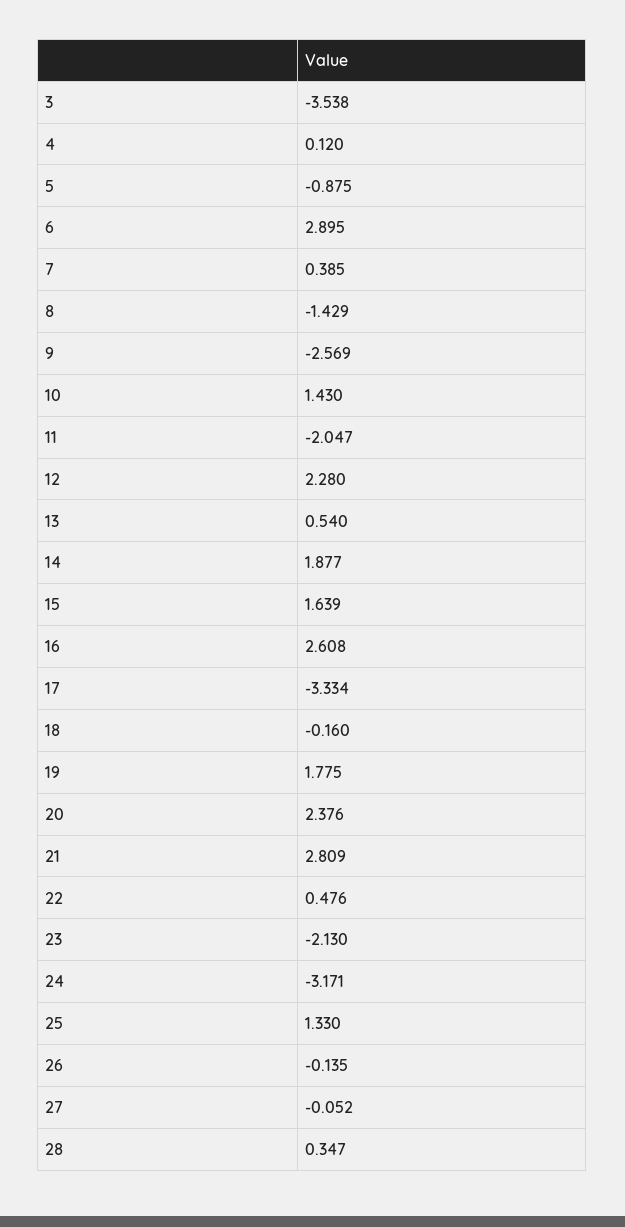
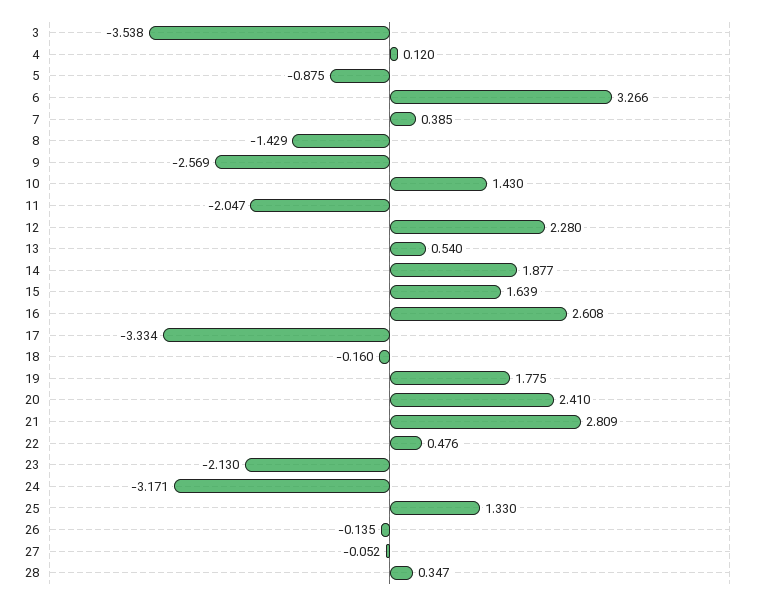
6: 2.895 -> 3.266
20: 2.376 -> 2.41

